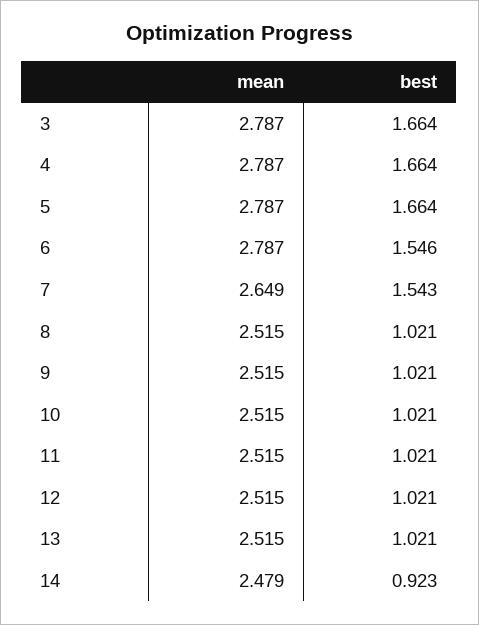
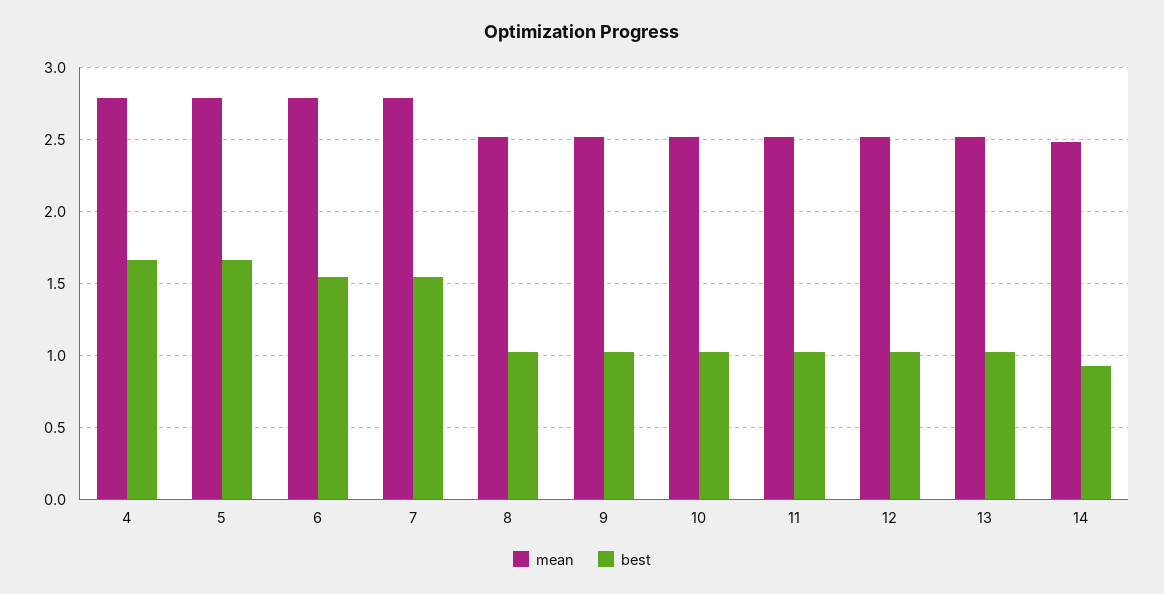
mean, 3: 2.787 -> none
best, 3: 1.664 -> none
mean, 7: 2.649 -> 2.8

